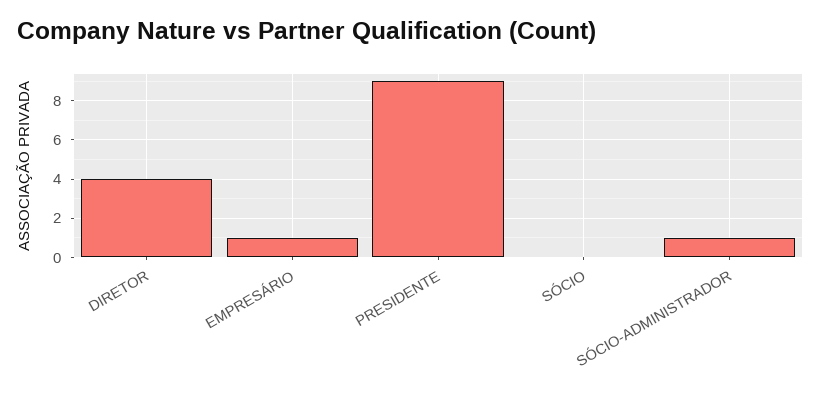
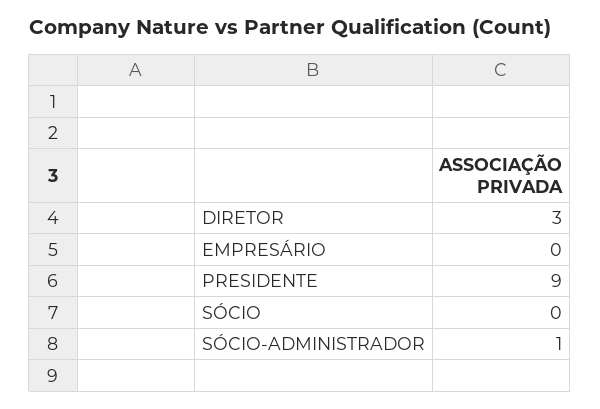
DIRETOR: 4 -> 3
EMPRESÁRIO: 1 -> 0

